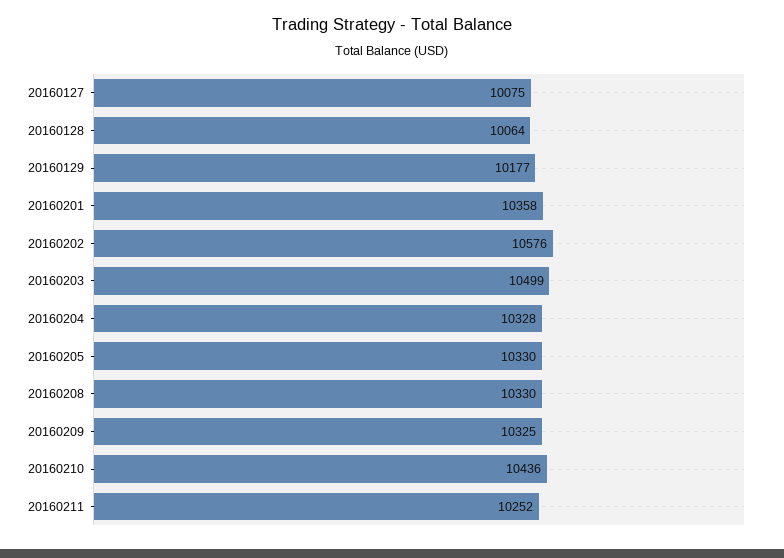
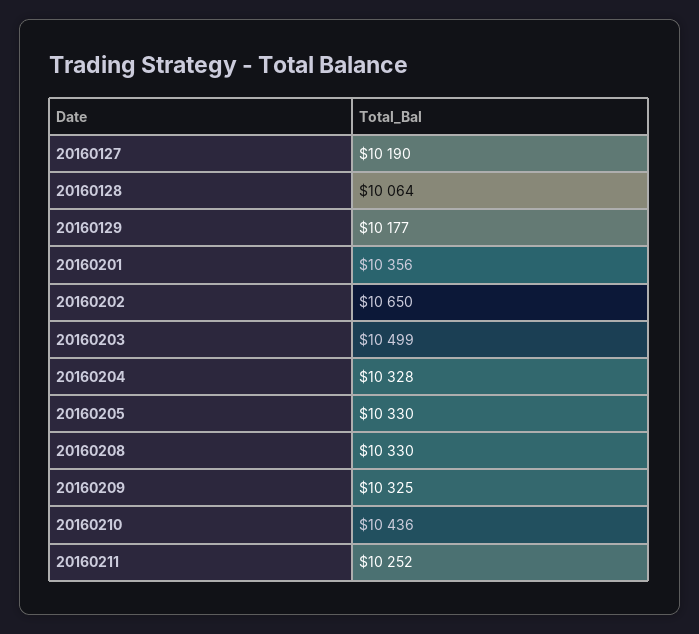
20160127: 10075 -> 10190
20160201: 10358 -> 10356
20160202: 10576 -> 10650

